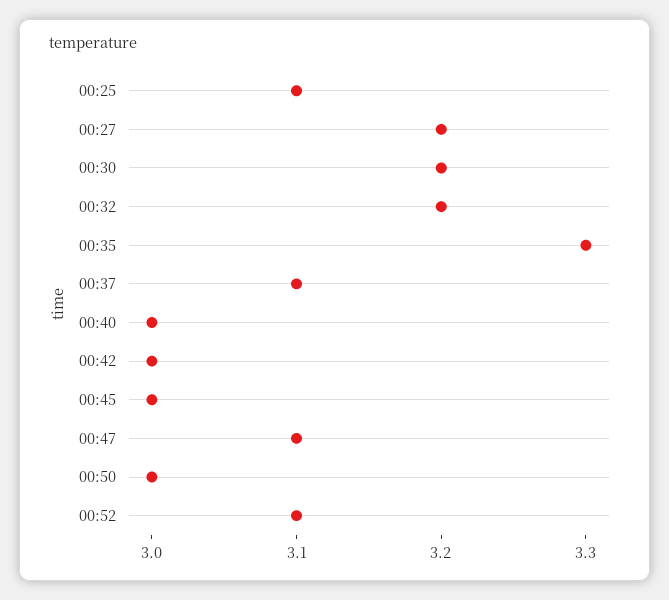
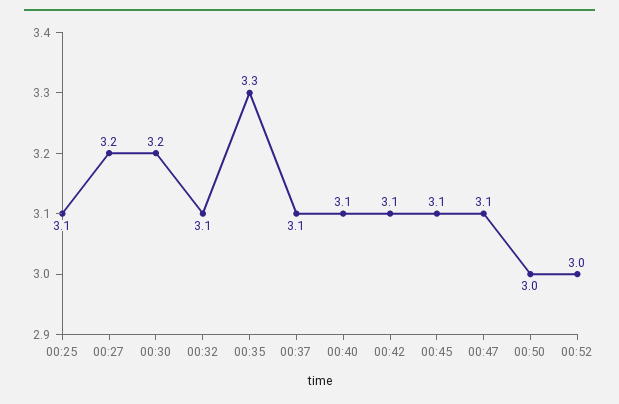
00:32: 3.2 -> 3.1
00:40: 3 -> 3.1
00:42: 3 -> 3.1
00:45: 3 -> 3.1
00:52: 3.1 -> 3

